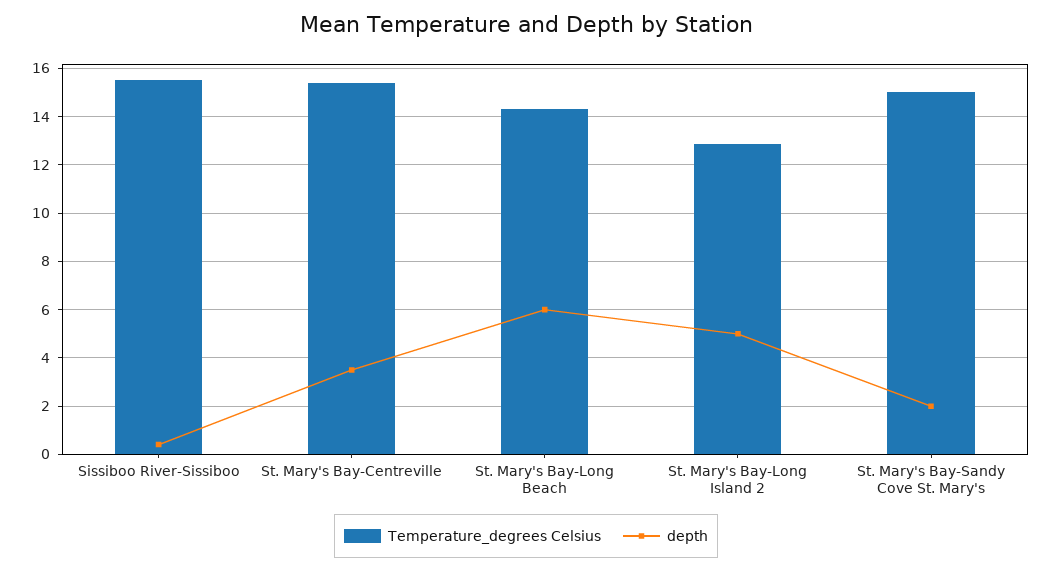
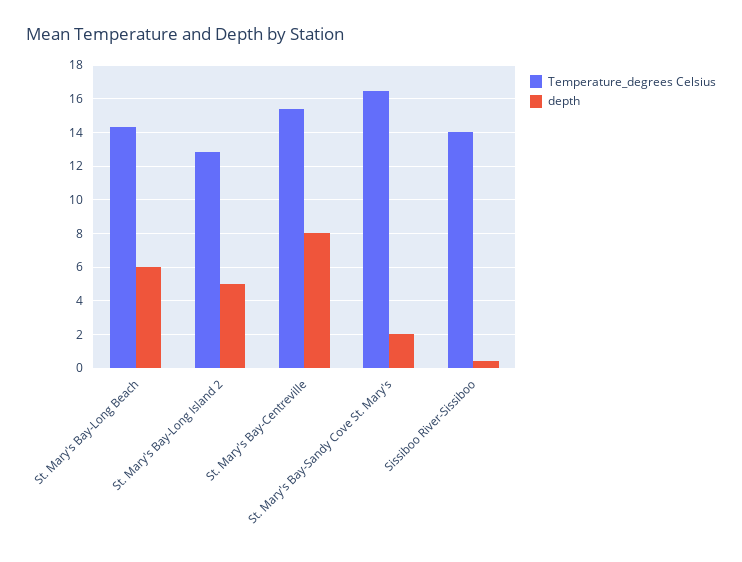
Temperature_degrees Celsius, Sissiboo River-Sissiboo: 15.5 -> 14
depth, St. Mary's Bay-Centreville: 3.5 -> 8
Temperature_degrees Celsius, St. Mary's Bay-Sandy Cove St. Mary's: 15 -> 16.5

